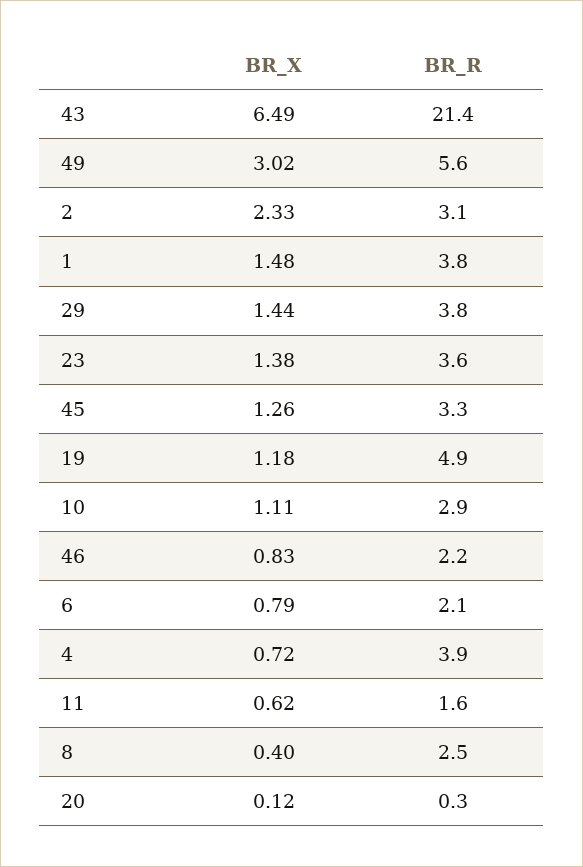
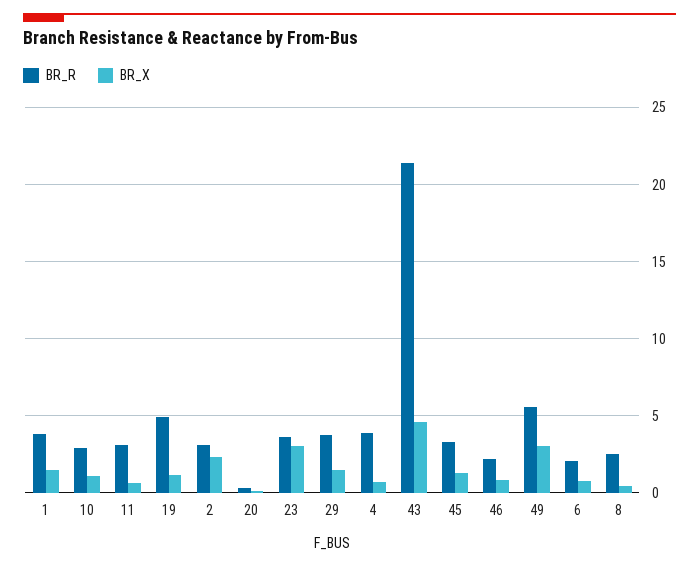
BR_X, 43: 6.49 -> 4.5
BR_X, 23: 1.38 -> 3
BR_R, 11: 1.6 -> 3

